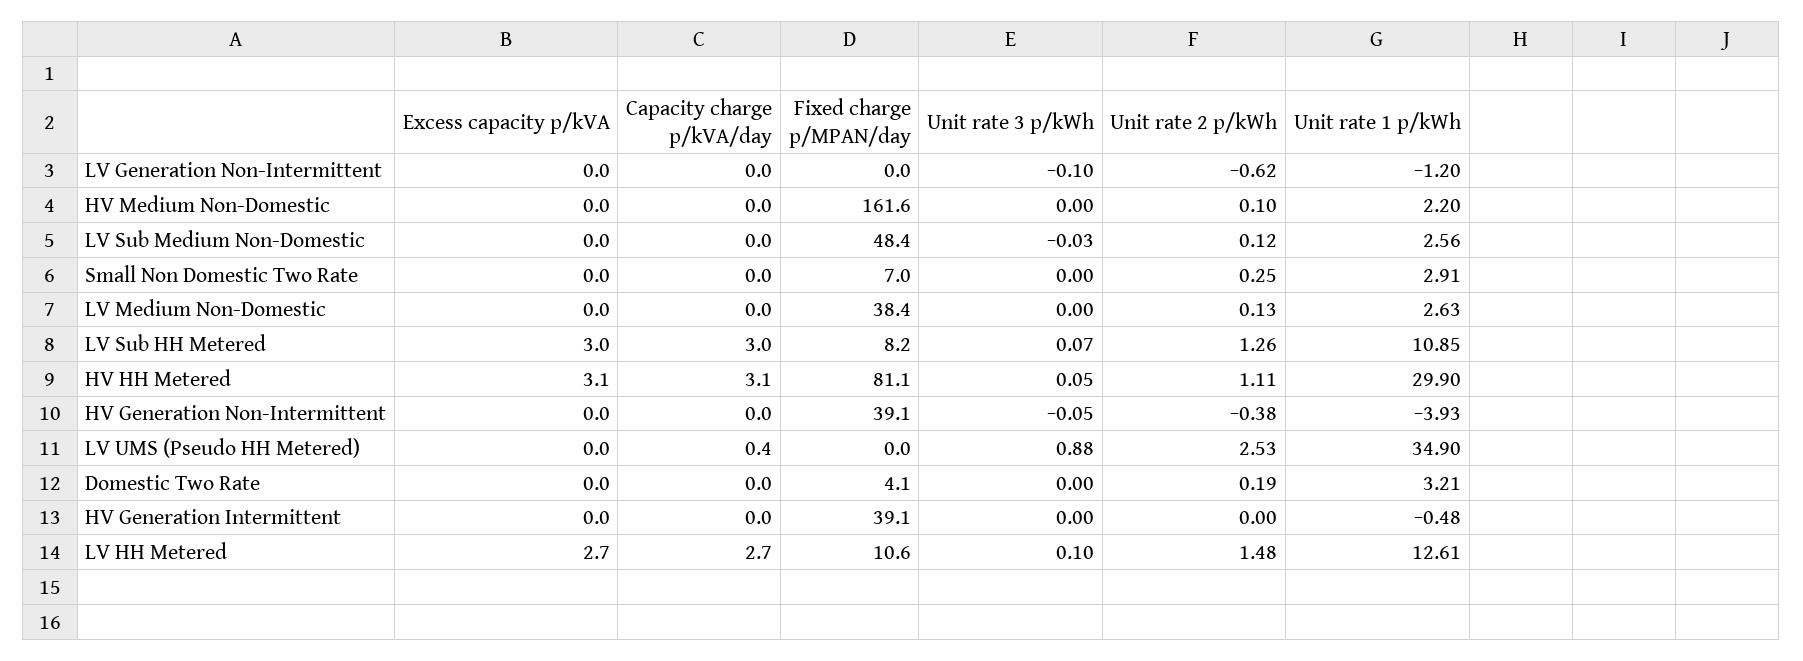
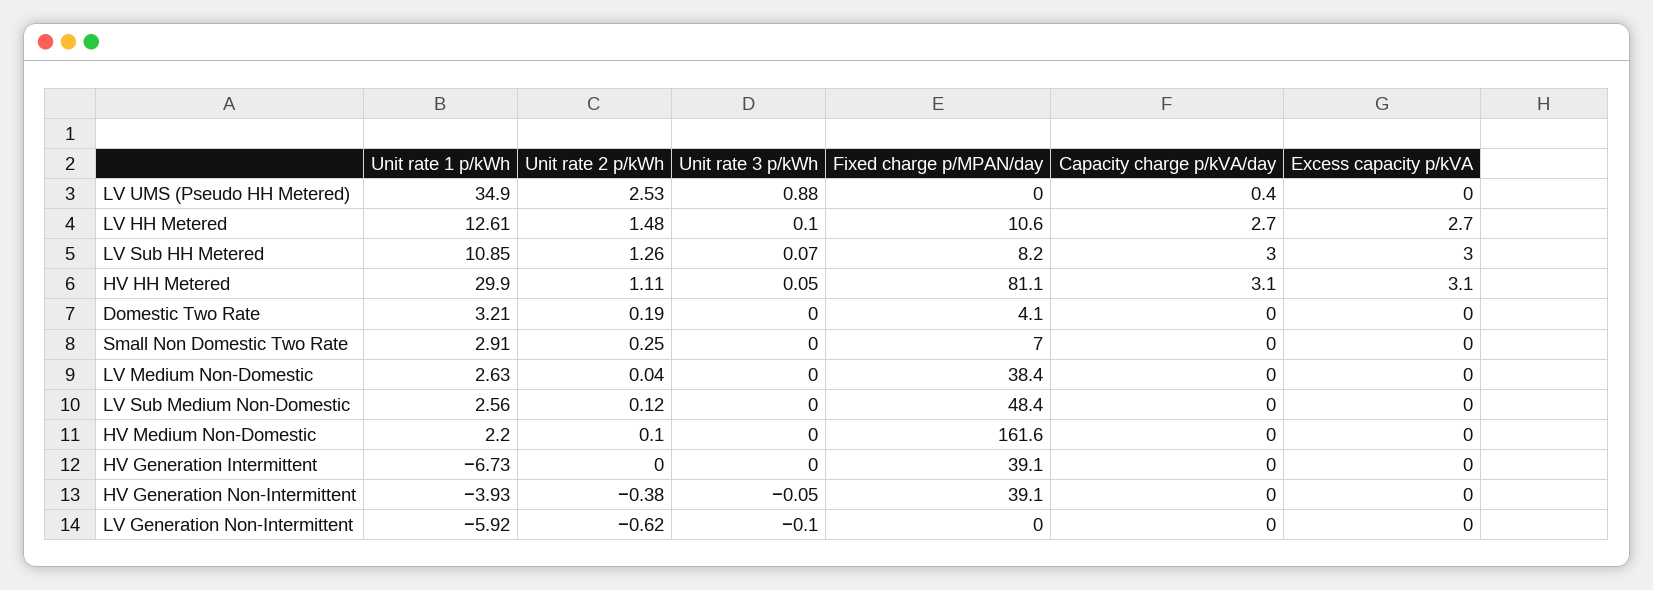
Unit rate 1 p/kWh, LV Generation Non-Intermittent: -1.2 -> -5.92
Unit rate 3 p/kWh, LV Sub Medium Non-Domestic: -0.03 -> 0
Unit rate 2 p/kWh, LV Medium Non-Domestic: 0.13 -> 0.04
Unit rate 1 p/kWh, HV Generation Intermittent: -0.48 -> -6.73

